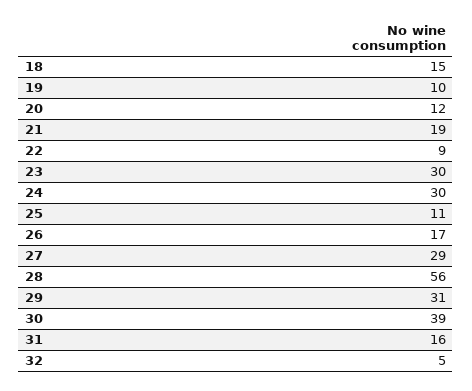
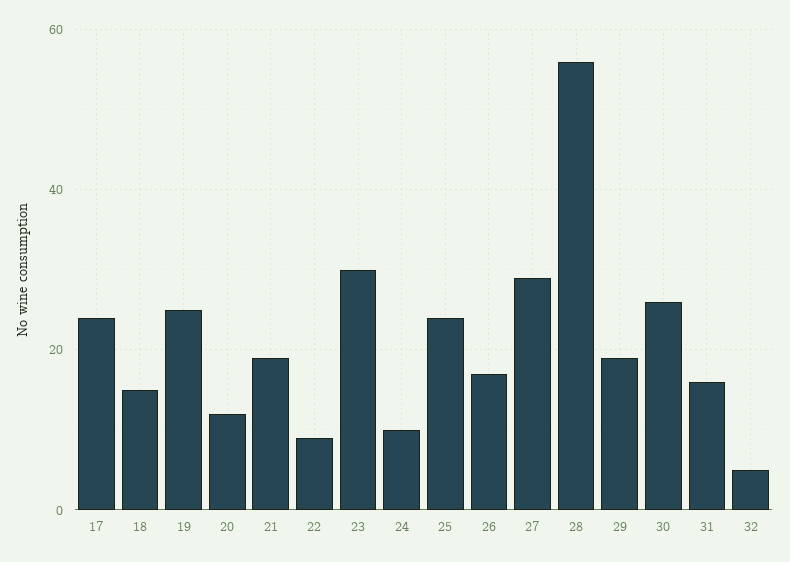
19: 10 -> 25
24: 30 -> 10
25: 11 -> 25
29: 31 -> 20
30: 39 -> 25
17: none -> 25

